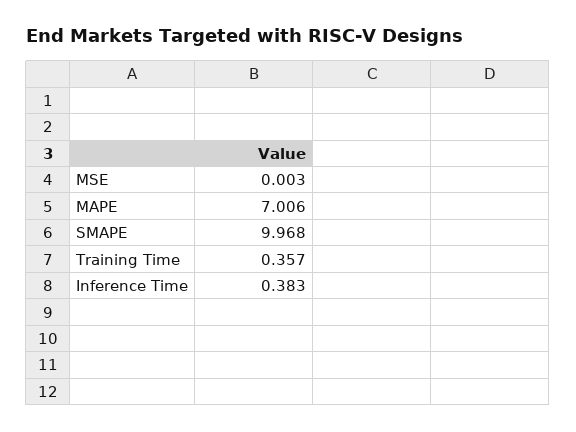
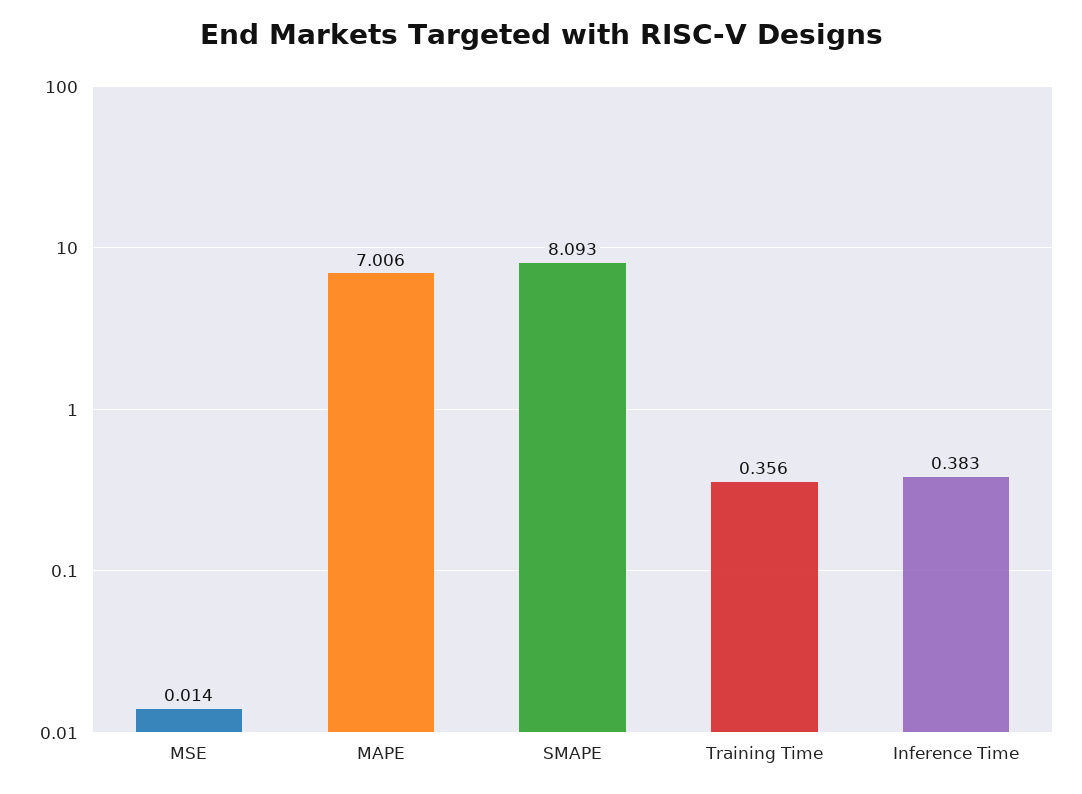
MSE: 0.003 -> 0.014
SMAPE: 9.968 -> 8.093
Training Time: 0.357 -> 0.356

